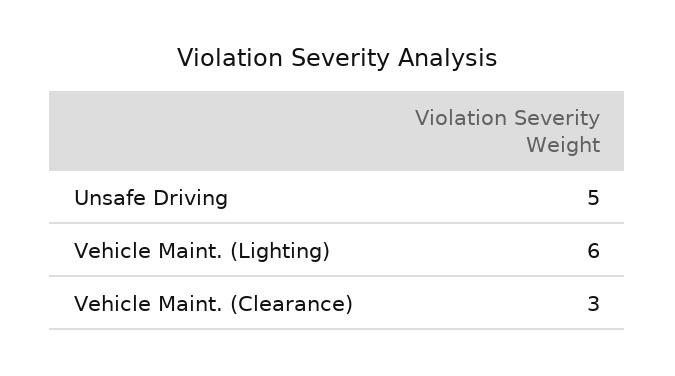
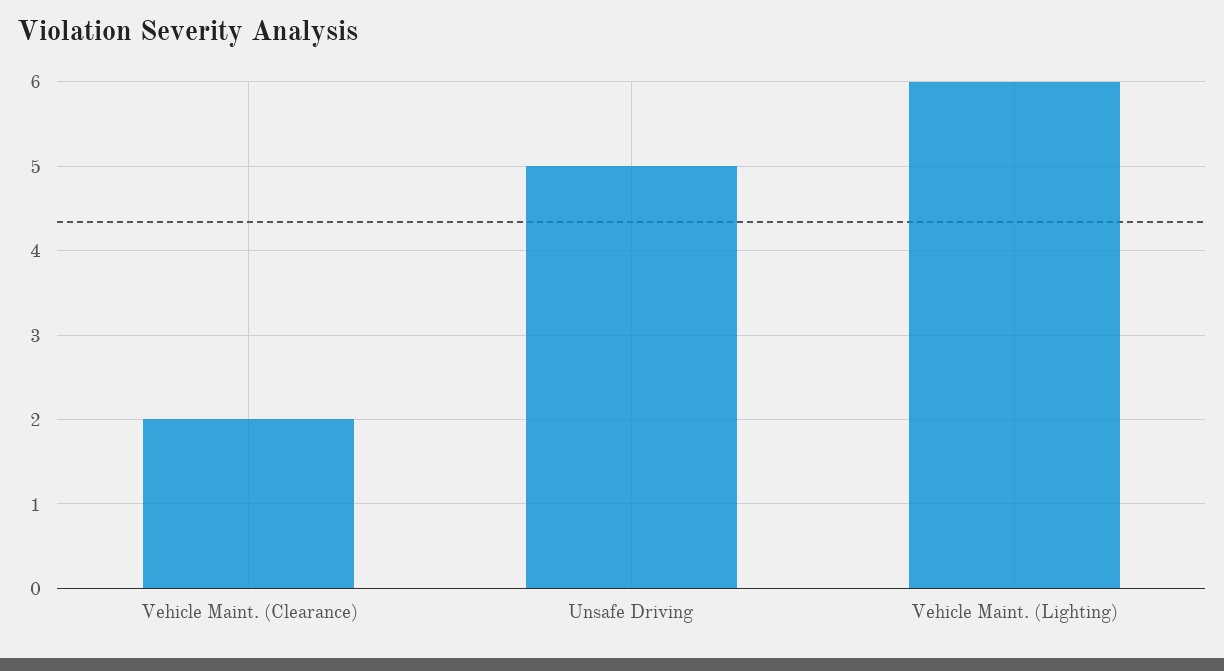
Vehicle Maint. (Clearance): 3 -> 2

